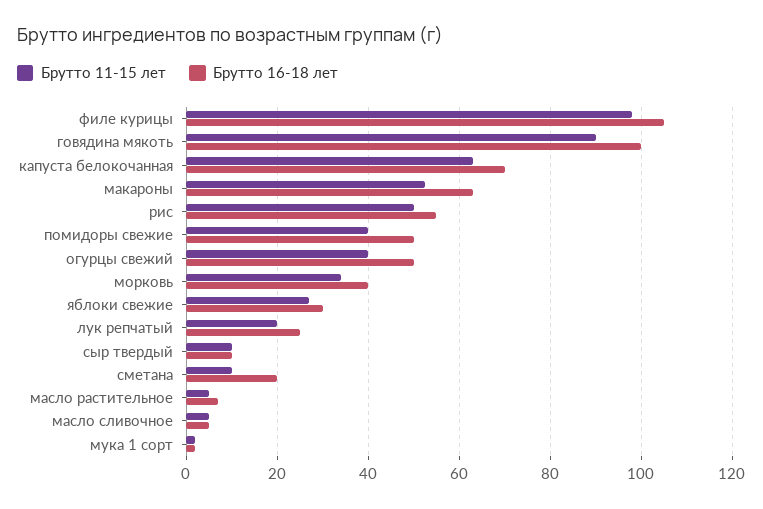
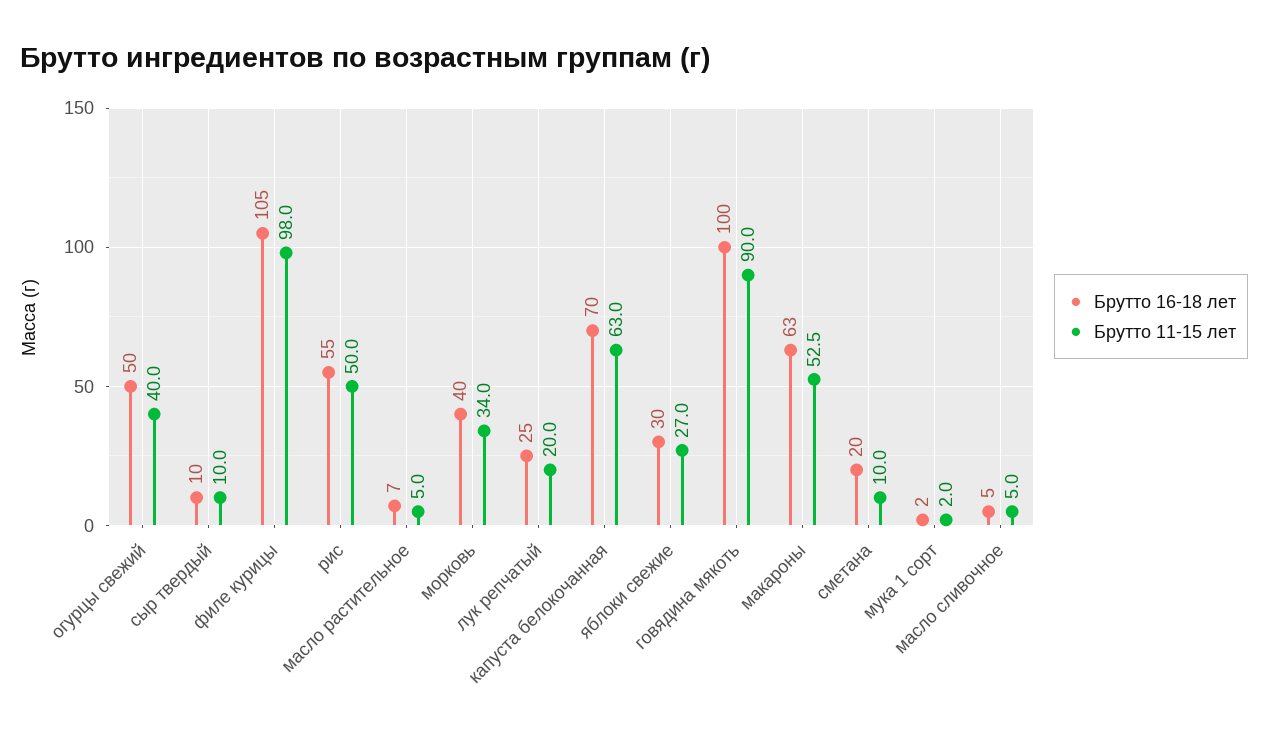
Брутто 11-15 лет, помидоры свежие: 40 -> none
Брутто 16-18 лет, помидоры свежие: 50 -> none

